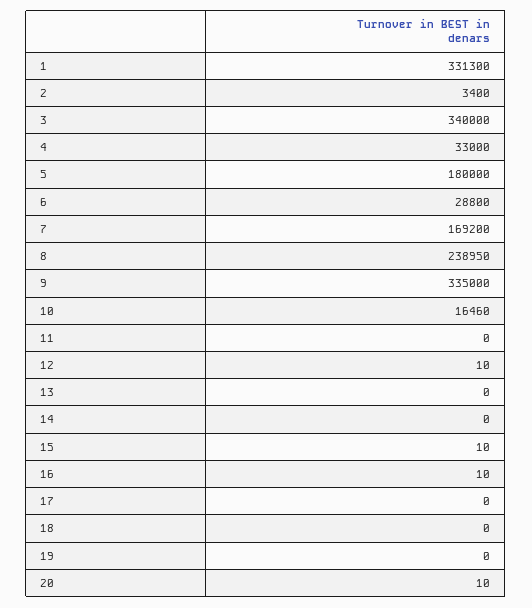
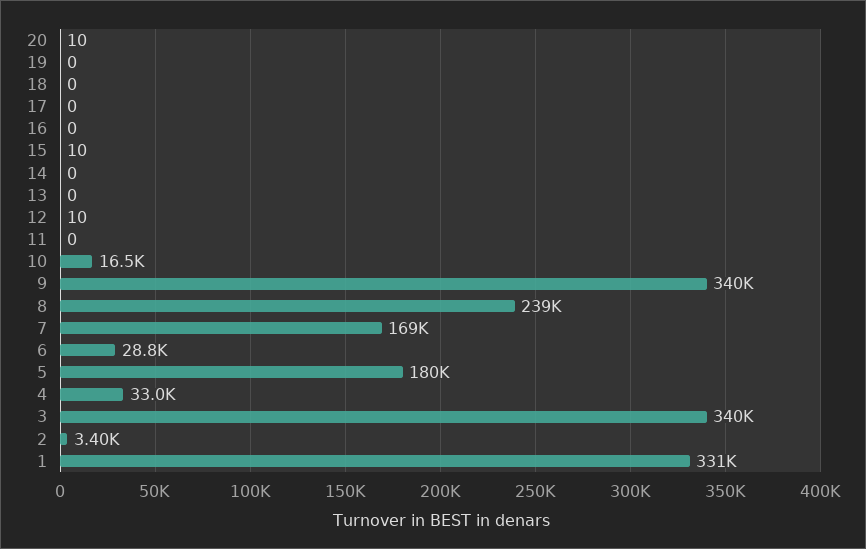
9: 335000 -> 340000
16: 10 -> 0

